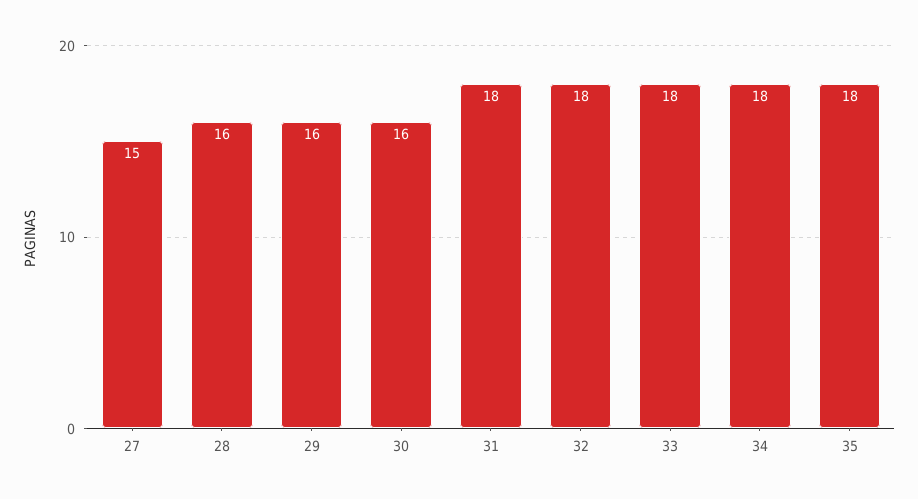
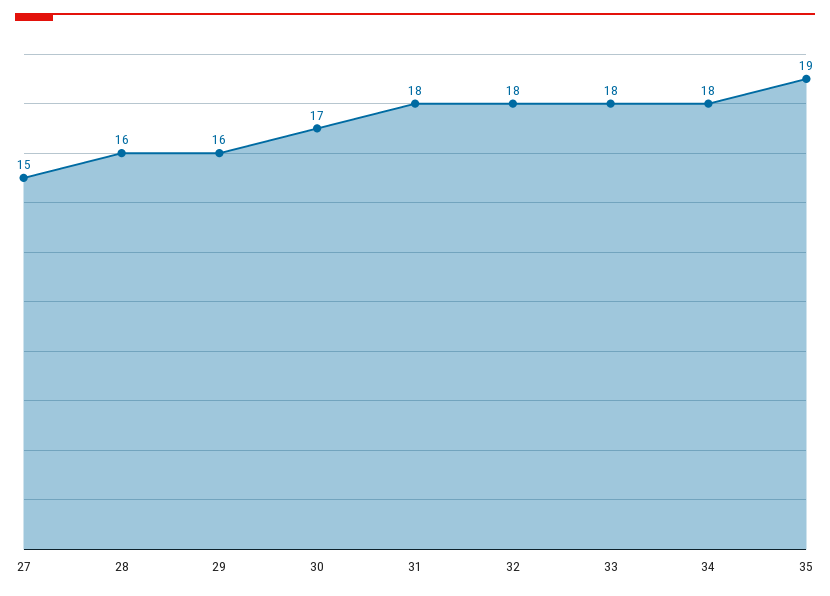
30: 16 -> 17
35: 18 -> 19

